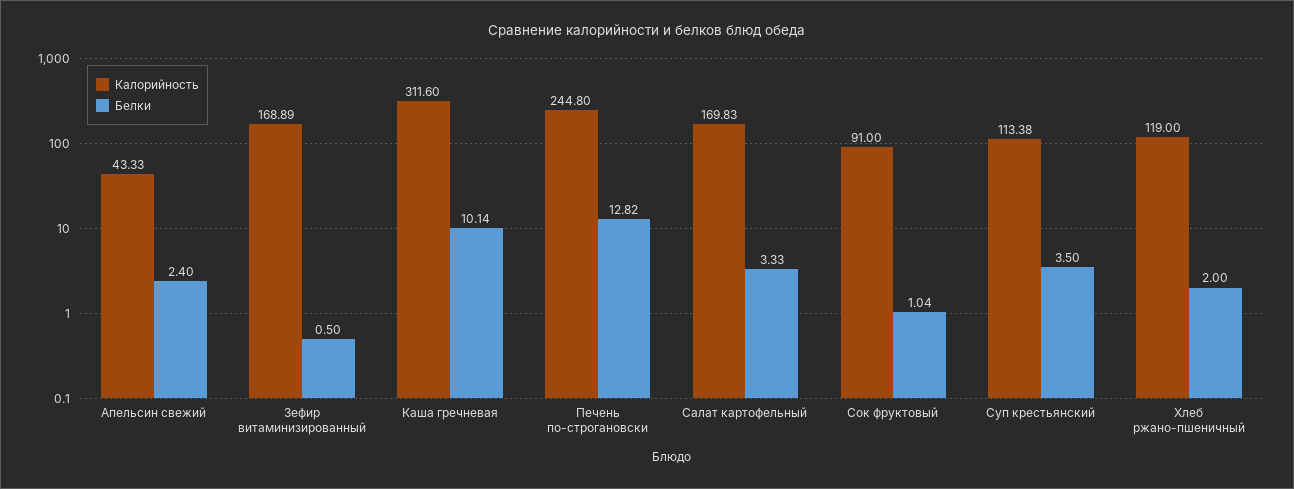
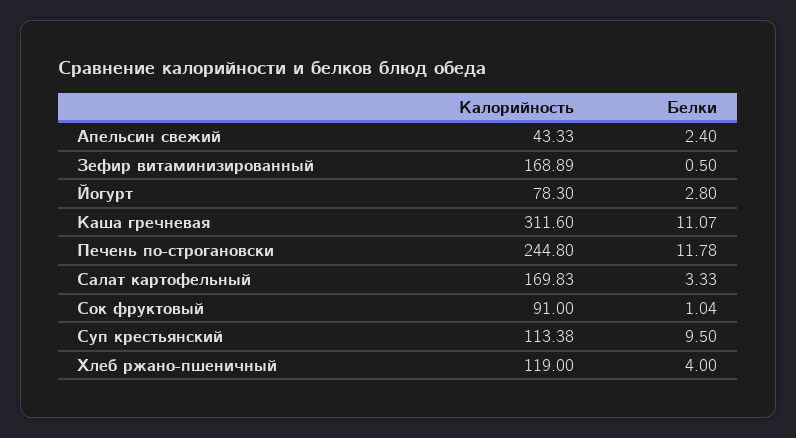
Белки, Каша гречневая: 10.14 -> 11.07
Белки, Печень по-строгановски: 12.82 -> 11.78
Белки, Суп крестьянский: 3.5 -> 9.5
Белки, Хлеб ржано-пшеничный: 2 -> 4
Калорийность, Йогурт: none -> 78.3
Белки, Йогурт: none -> 2.8

